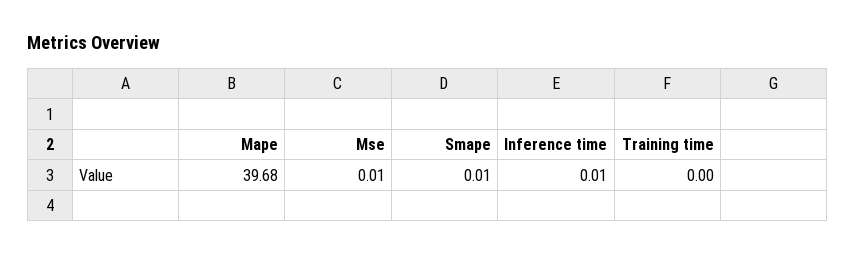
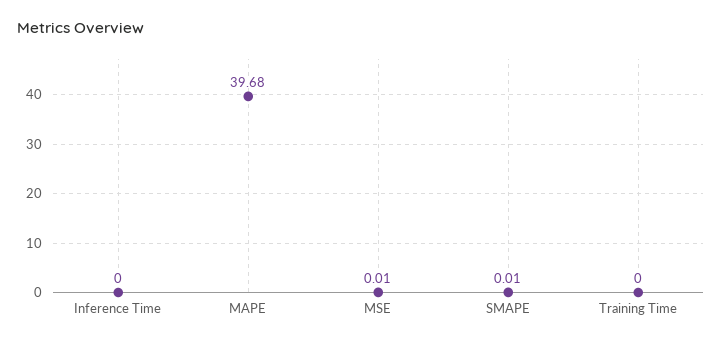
Inference time: 0.01 -> 0

